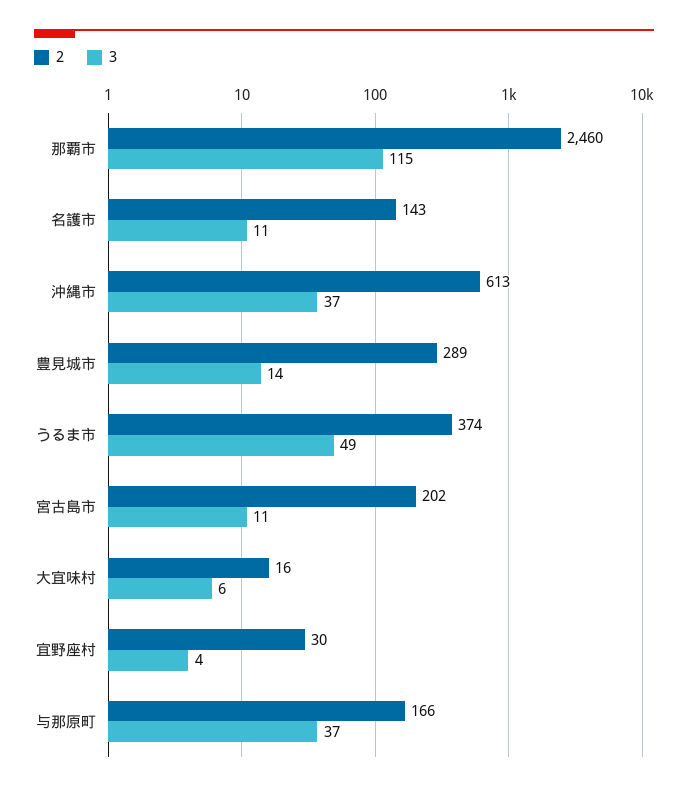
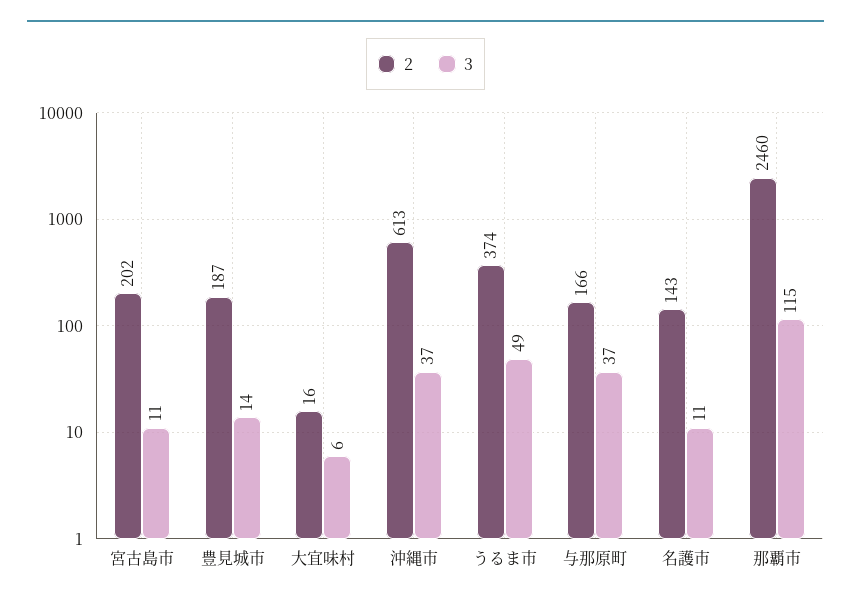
2, 豊見城市: 289 -> 187
2, 宜野座村: 30 -> none
3, 宜野座村: 4 -> none

